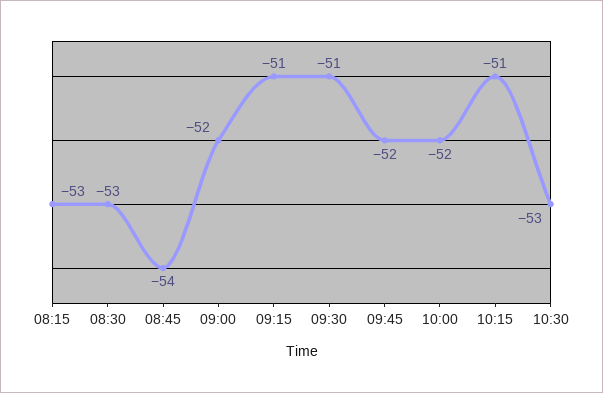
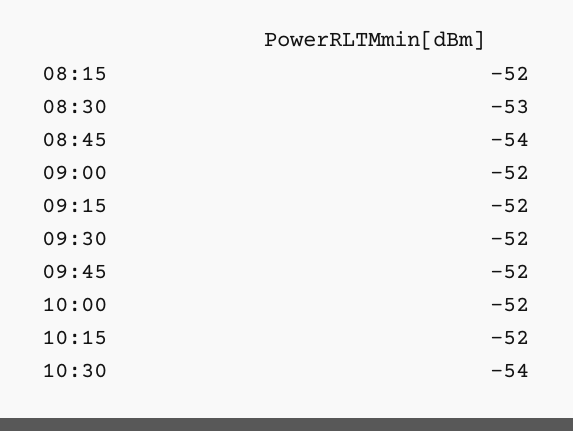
08:15: -53 -> -52
09:15: -51 -> -52
09:30: -51 -> -52
10:15: -51 -> -52
10:30: -53 -> -54

